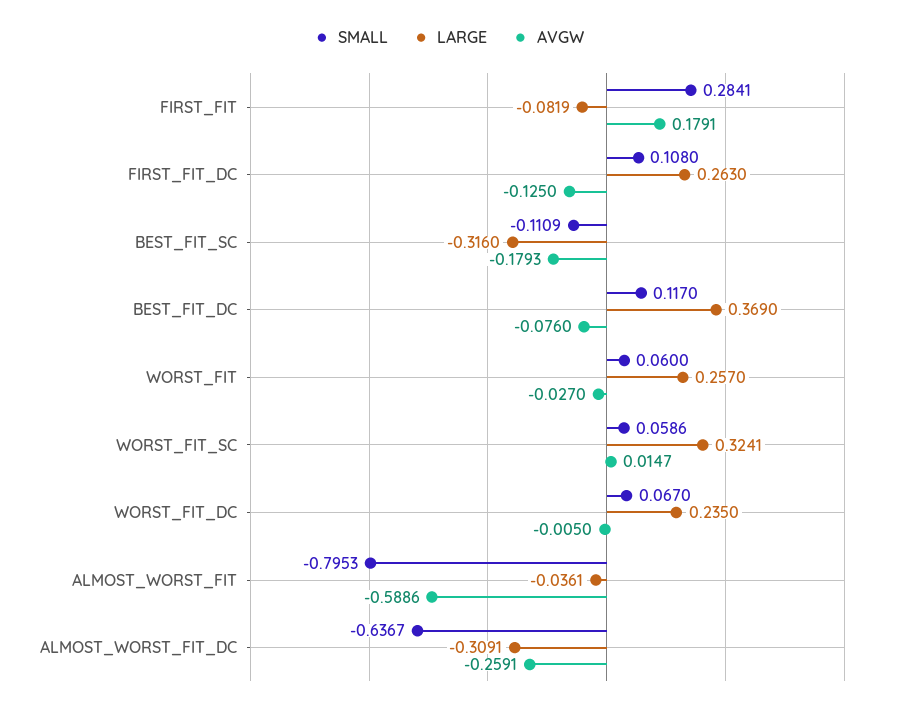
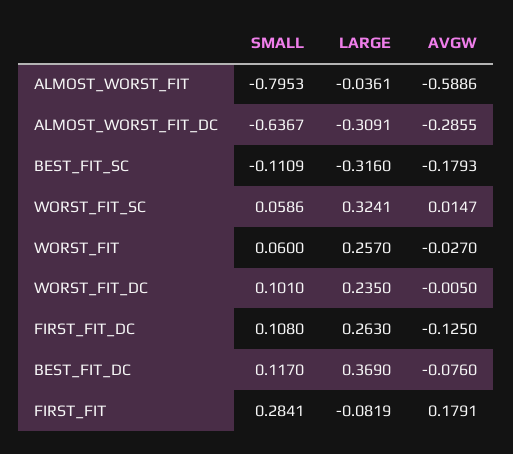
SMALL, WORST_FIT_DC: 0.067 -> 0.101
AVGW, ALMOST_WORST_FIT_DC: -0.2591 -> -0.2855

